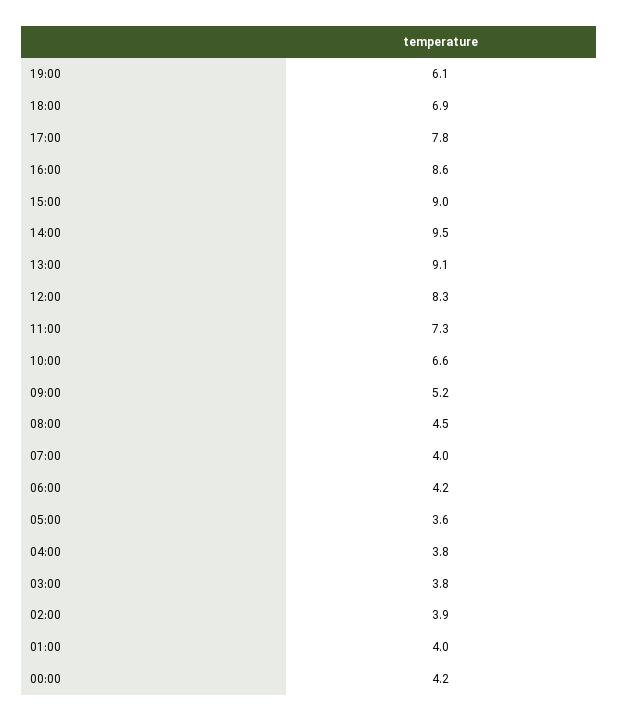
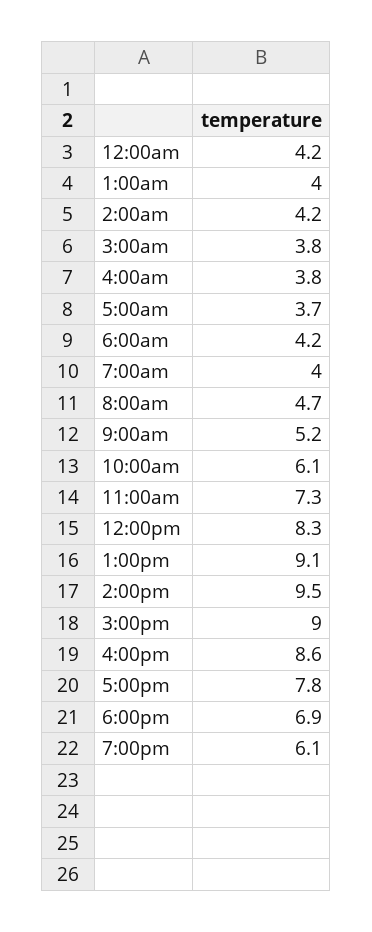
10:00: 6.6 -> 6.1
08:00: 4.5 -> 4.7
05:00: 3.6 -> 3.7
02:00: 3.9 -> 4.2

